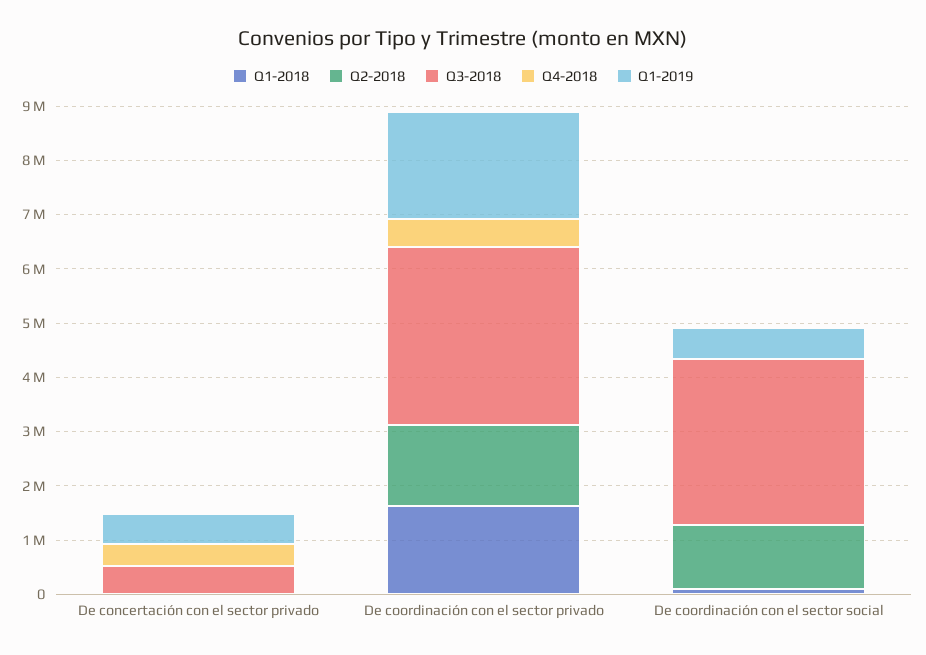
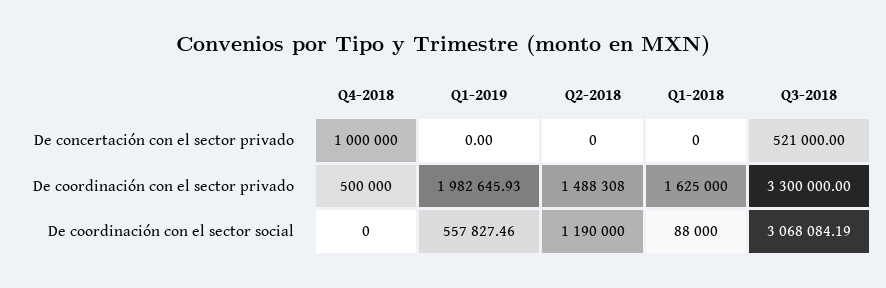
Q4-2018, De concertación con el sector privado: 400000 -> 1000000
Q1-2019, De concertación con el sector privado: 600000 -> 0

